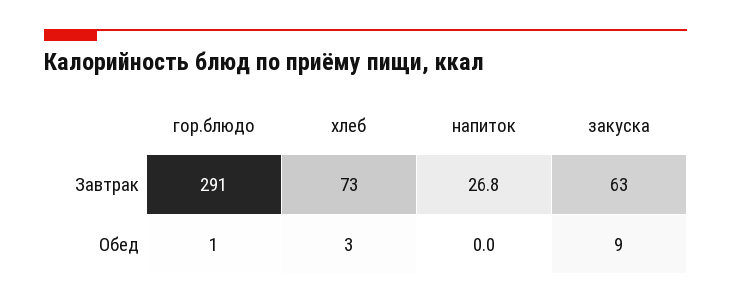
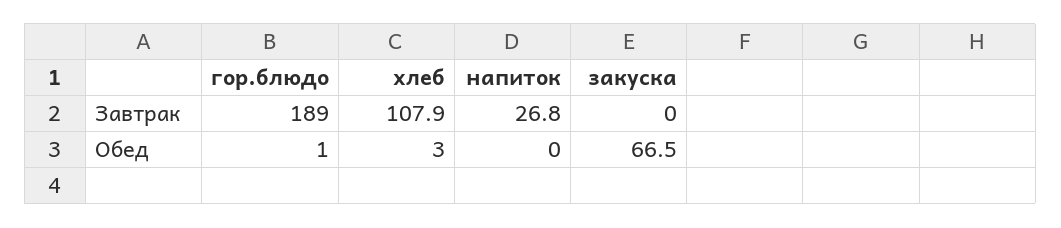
гор.блюдо, Завтрак: 291 -> 189
хлеб, Завтрак: 73 -> 107.9
закуска, Завтрак: 63 -> 0
закуска, Обед: 9 -> 66.5

